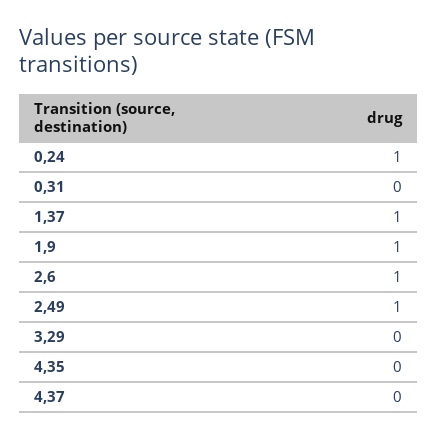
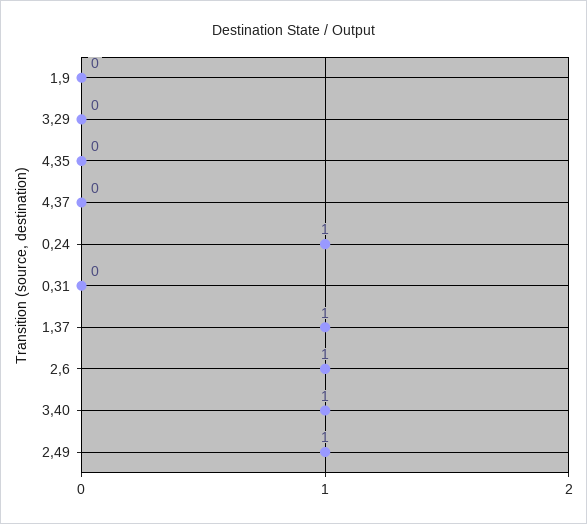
1,9: 1 -> 0
3,40: none -> 1

